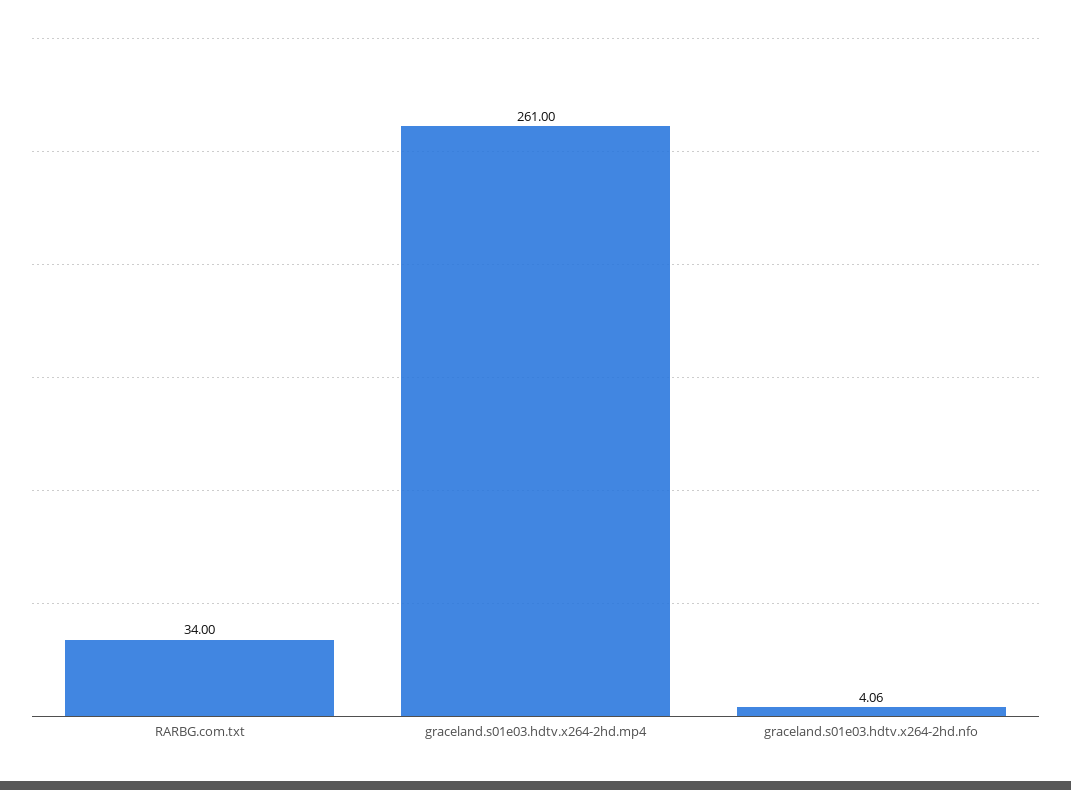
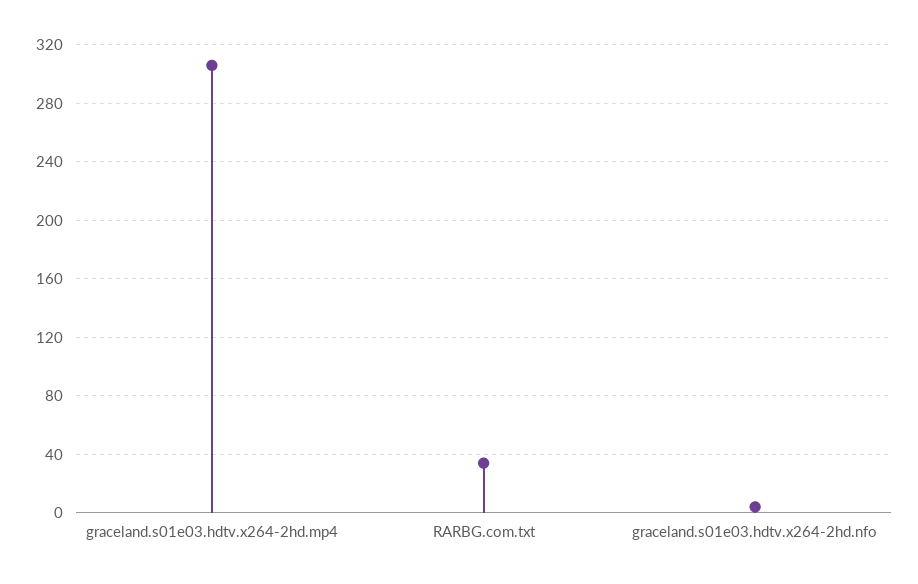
graceland.s01e03.hdtv.x264-2hd.mp4: 261 -> 305

